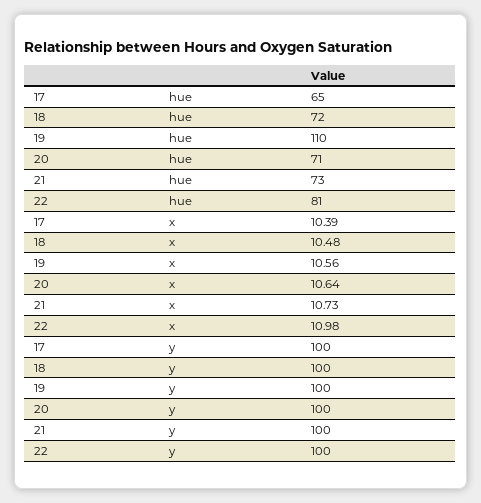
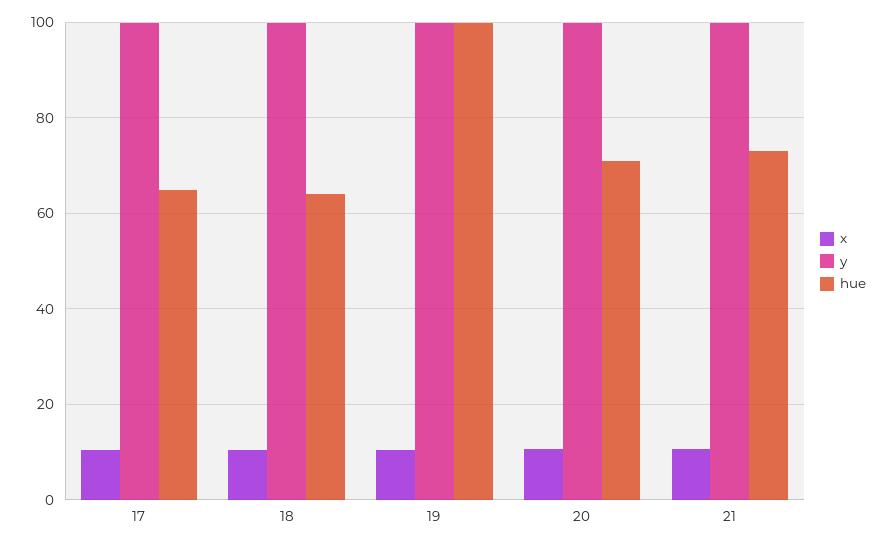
hue, 18: 72 -> 64
hue, 19: 110 -> 100
hue, 22: 81 -> none
x, 22: 10.98 -> none
y, 22: 100 -> none

